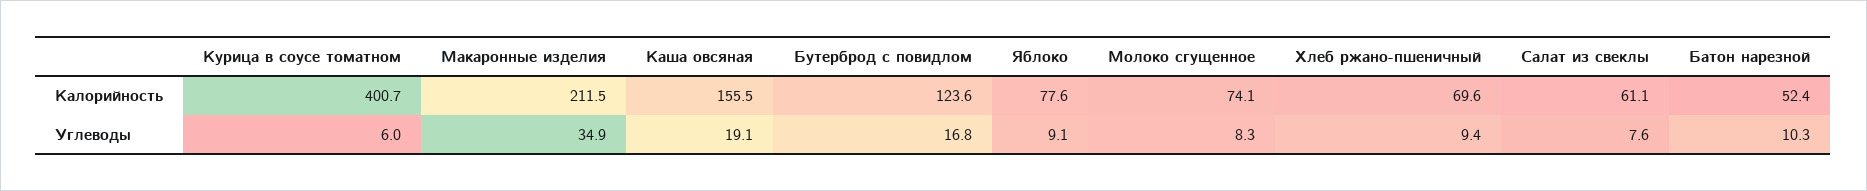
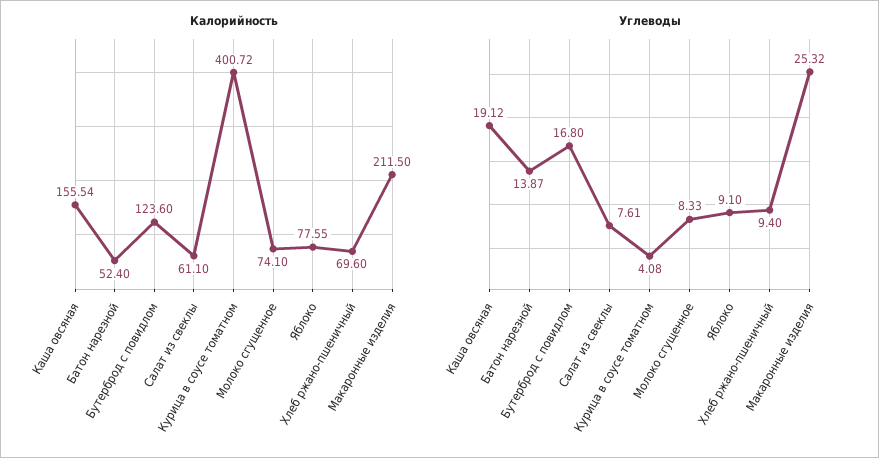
Углеводы, Курица в соусе томатном: 6 -> 4.08
Углеводы, Макаронные изделия: 34.9 -> 25.32
Углеводы, Батон нарезной: 10.3 -> 13.87

